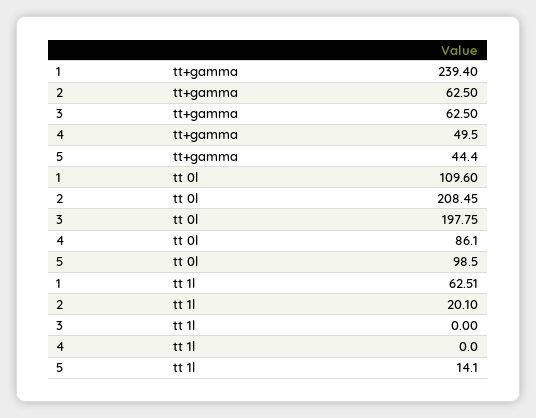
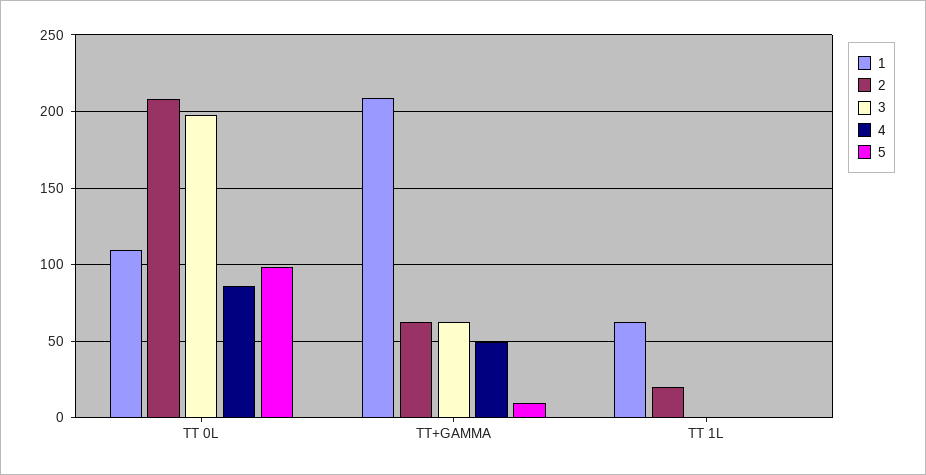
1, tt+gamma: 239.4 -> 210
5, tt+gamma: 44.4 -> 10
5, tt 1l: 14.1 -> 0

